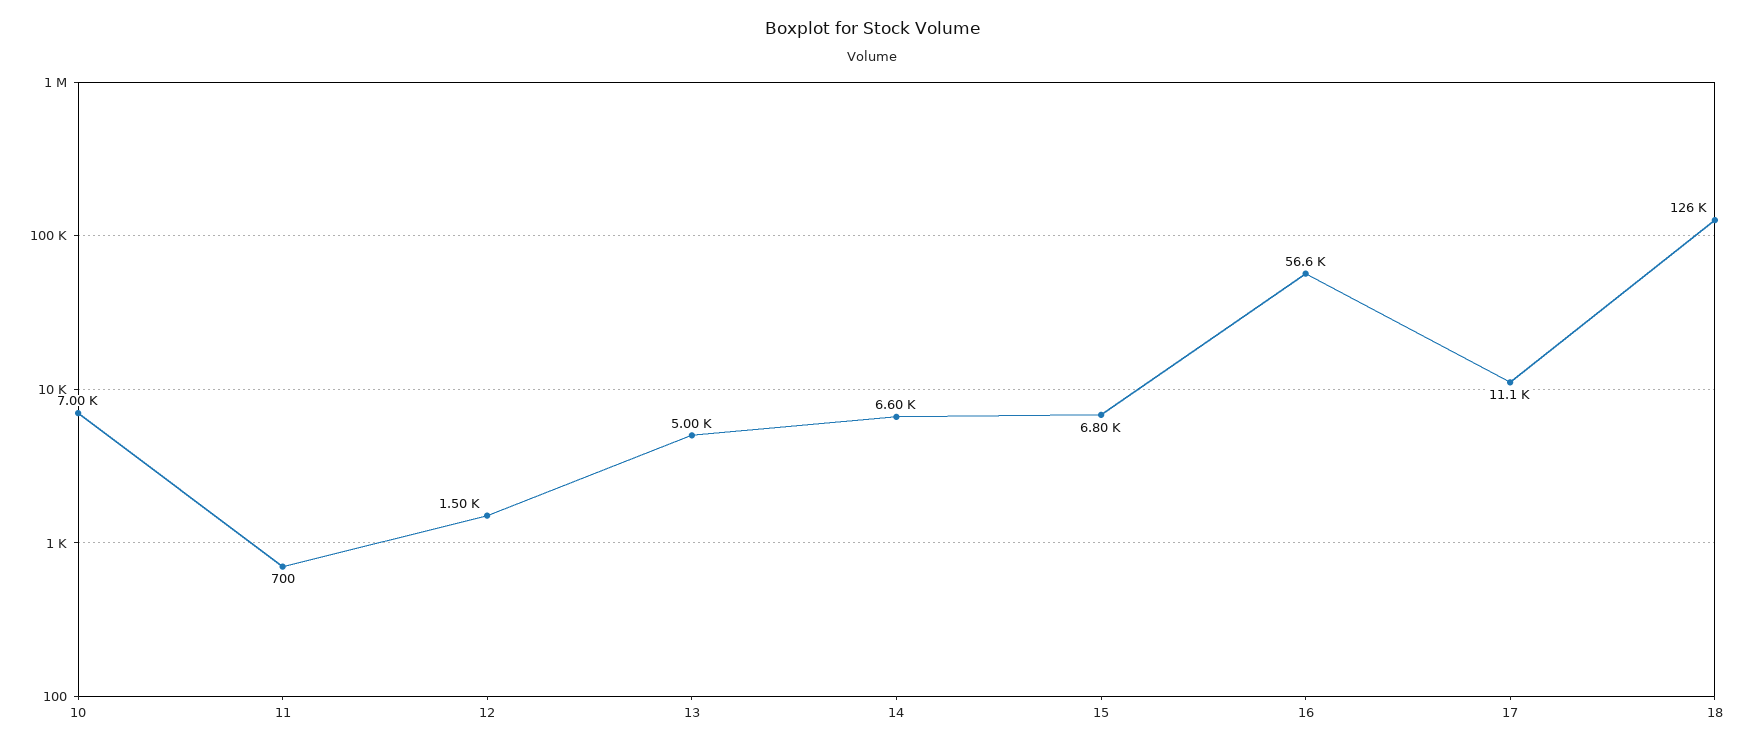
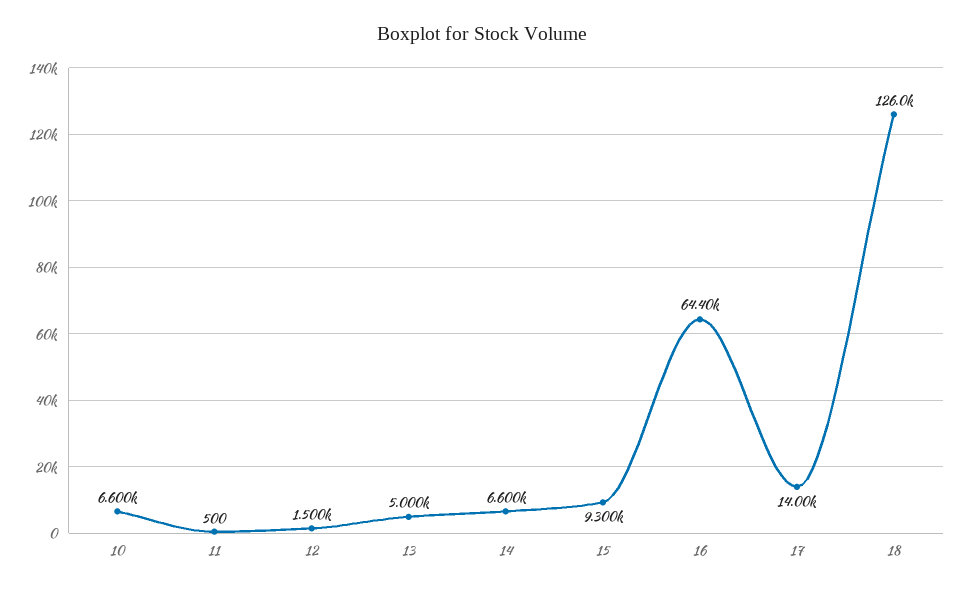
10: 7000 -> 6600
11: 700 -> 500
15: 6800 -> 9300
16: 56600 -> 64400
17: 11100 -> 14000

